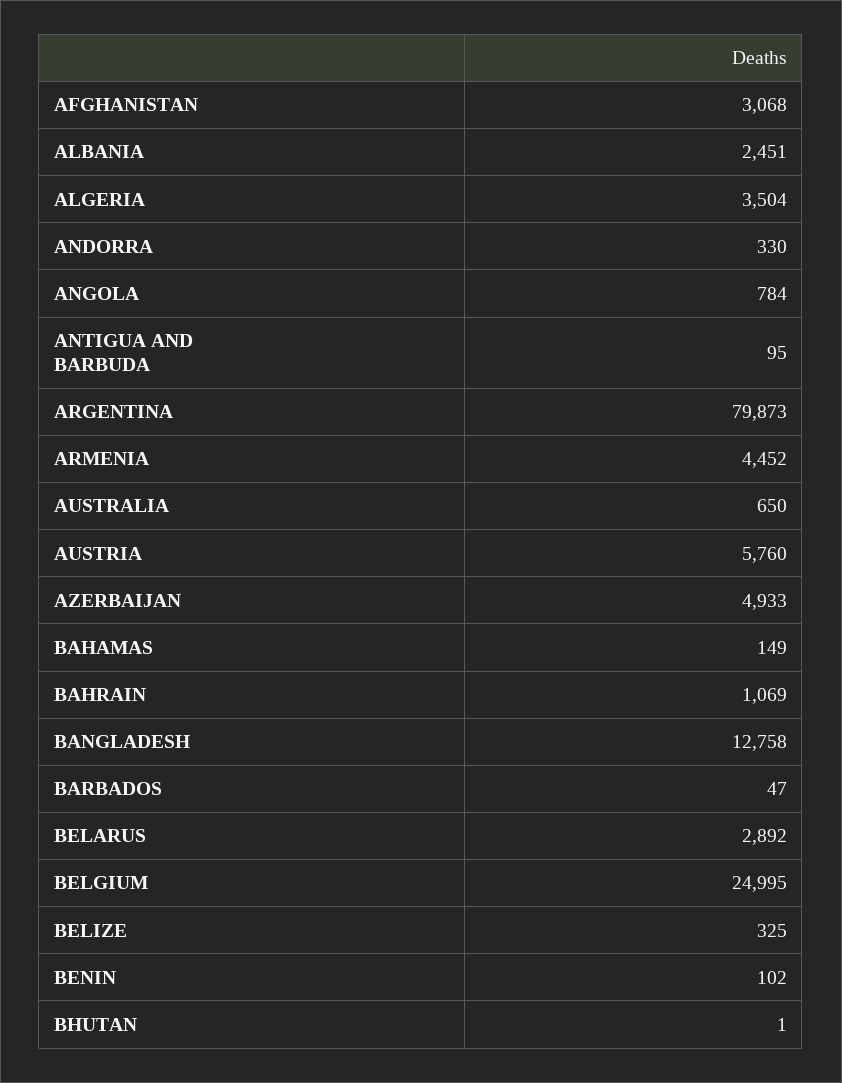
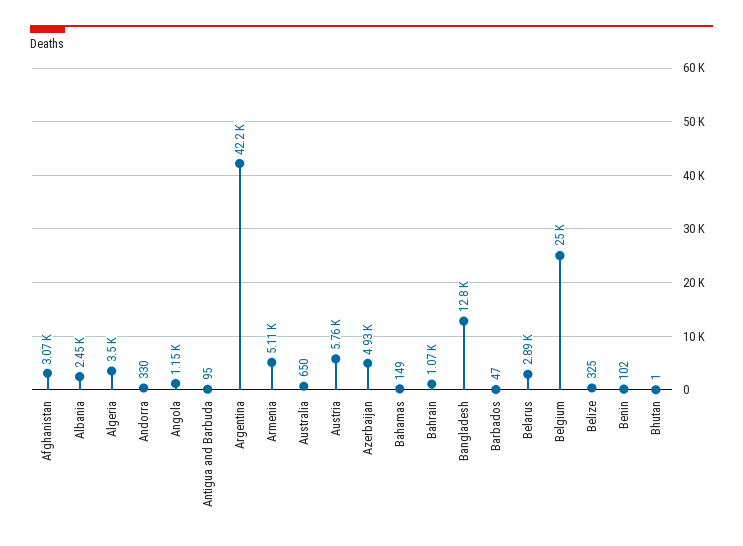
ANGOLA: 784 -> 1150
ARGENTINA: 79873 -> 42200
ARMENIA: 4452 -> 5110

